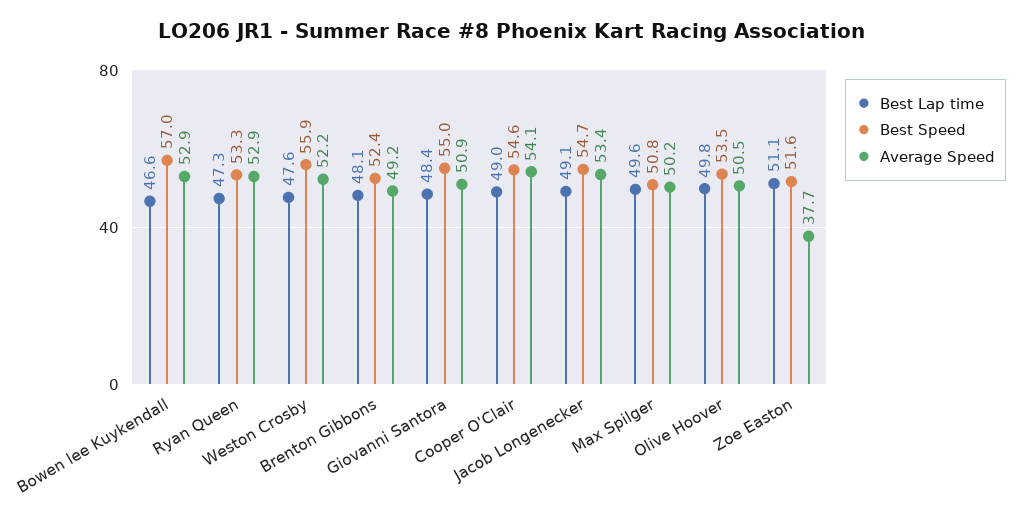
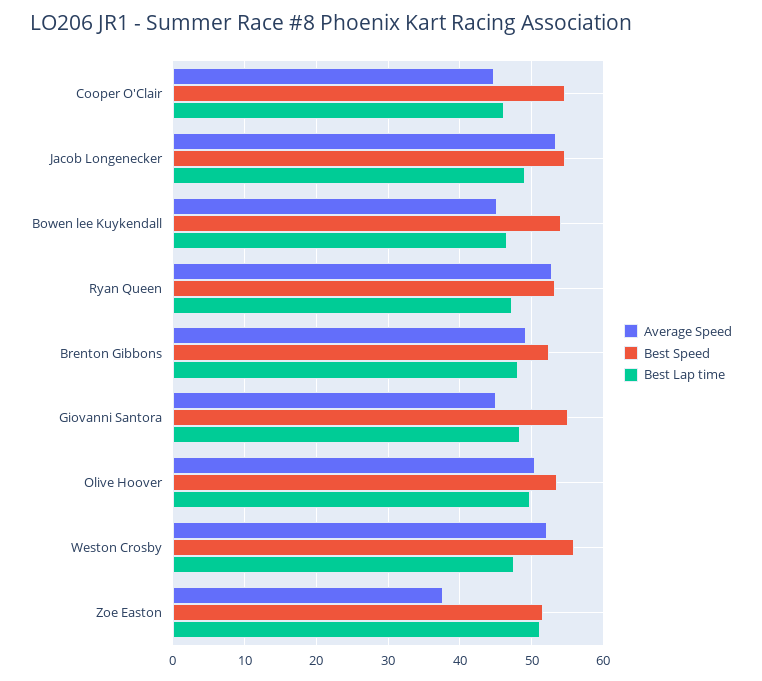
Best Speed, Bowen lee Kuykendall: 57 -> 54
Average Speed, Bowen lee Kuykendall: 52.9 -> 45
Average Speed, Giovanni Santora: 50.9 -> 45
Best Lap time, Cooper O'Clair: 49 -> 46
Average Speed, Cooper O'Clair: 54.1 -> 45
Best Lap time, Max Spilger: 49.6 -> none
Best Speed, Max Spilger: 50.8 -> none
Average Speed, Max Spilger: 50.2 -> none

